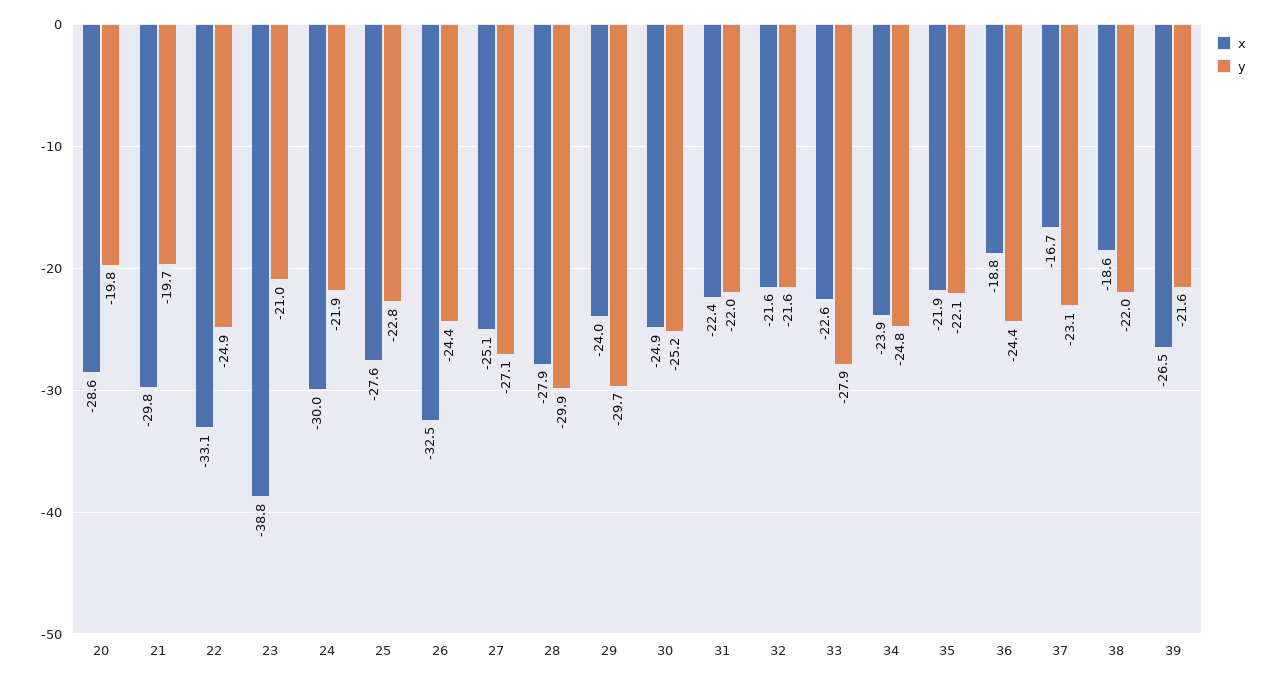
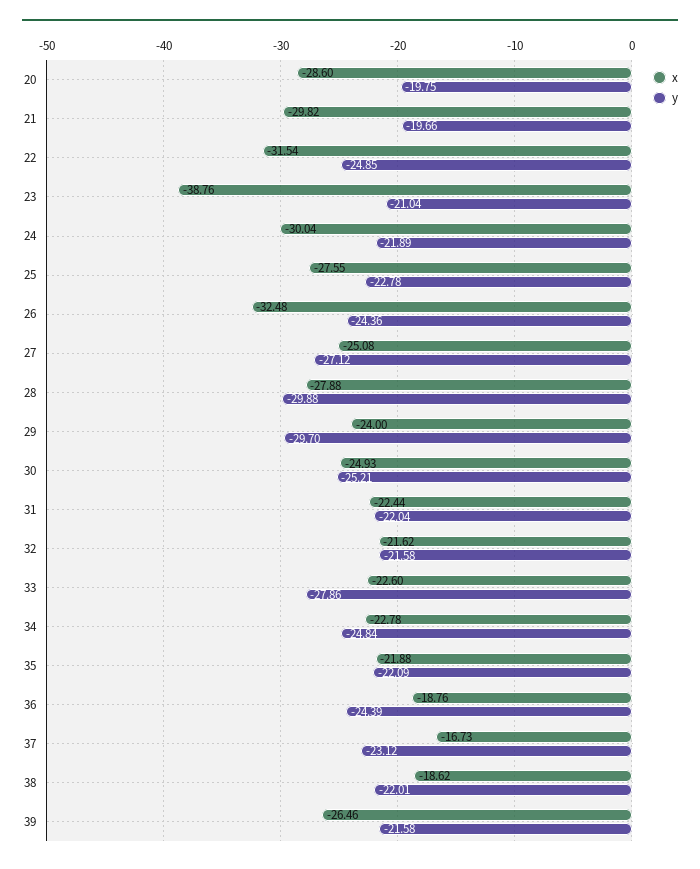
x, 22: -33.1 -> -31.54
x, 34: -23.9 -> -22.78

